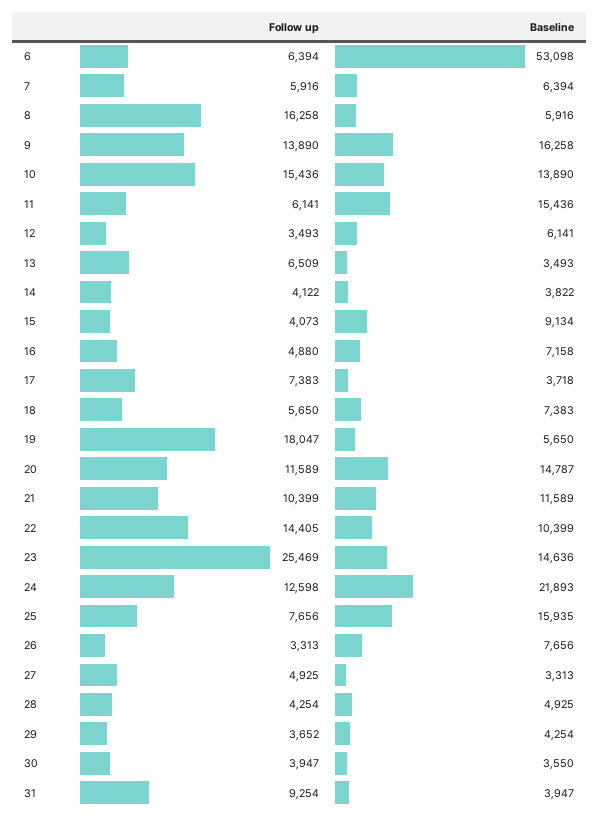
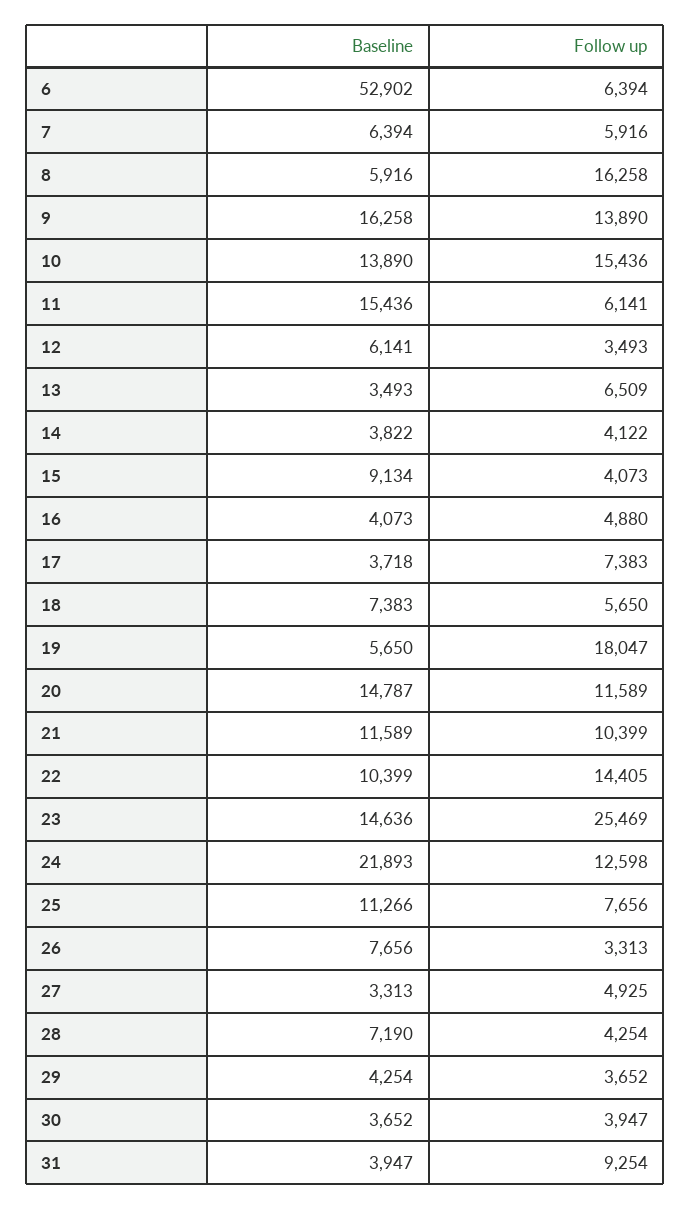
Baseline, 6: 53098 -> 52902
Baseline, 16: 7158 -> 4073
Baseline, 25: 15935 -> 11266
Baseline, 28: 4925 -> 7190
Baseline, 30: 3550 -> 3652

